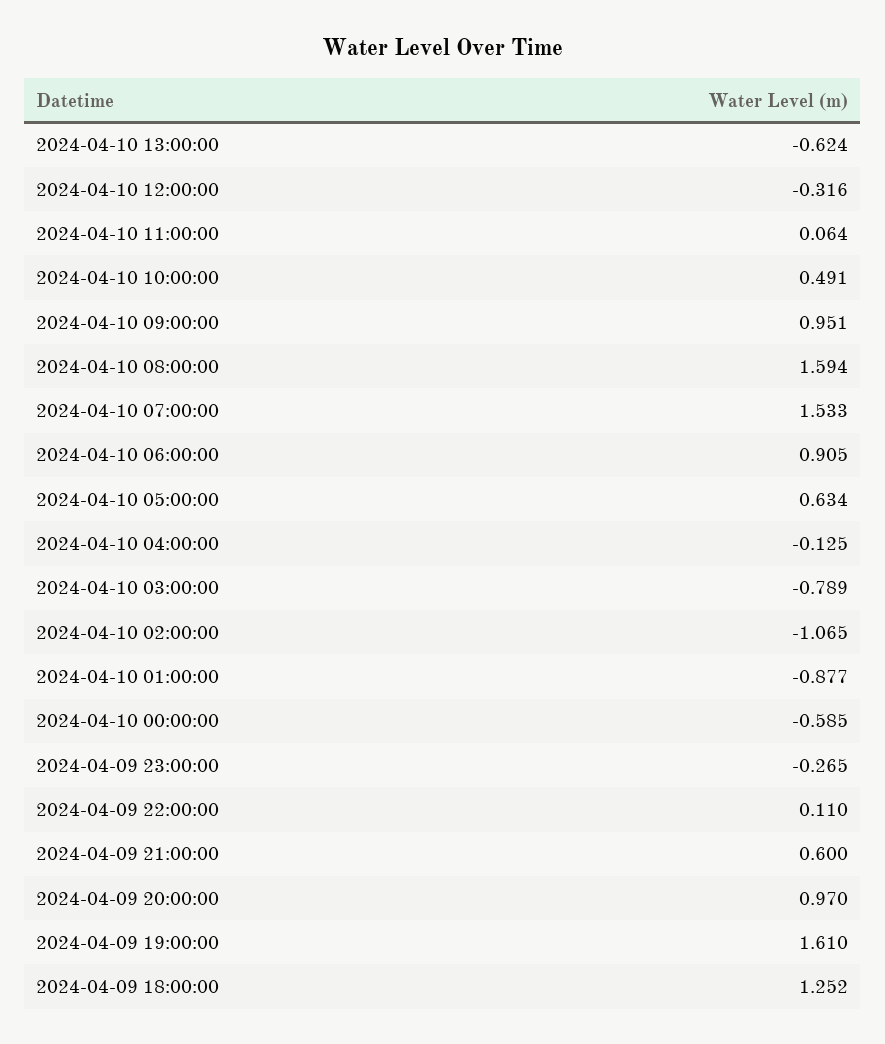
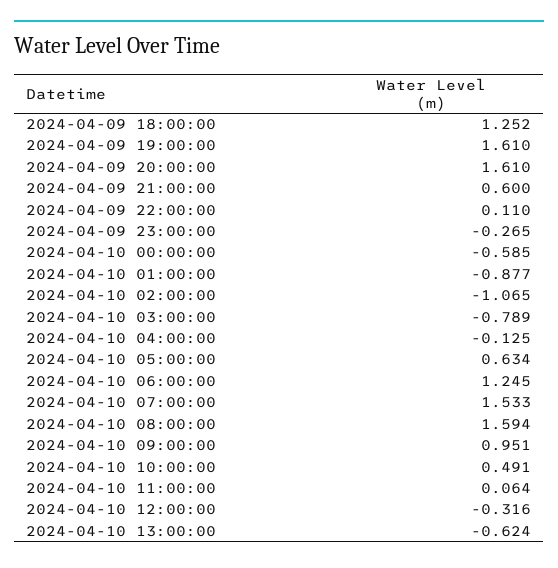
2024-04-10 06:00:00: 0.905 -> 1.245
2024-04-09 20:00:00: 0.97 -> 1.61

